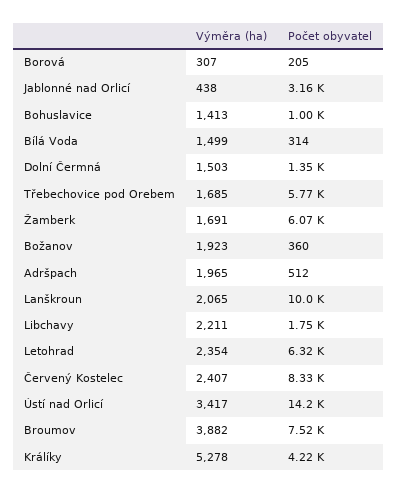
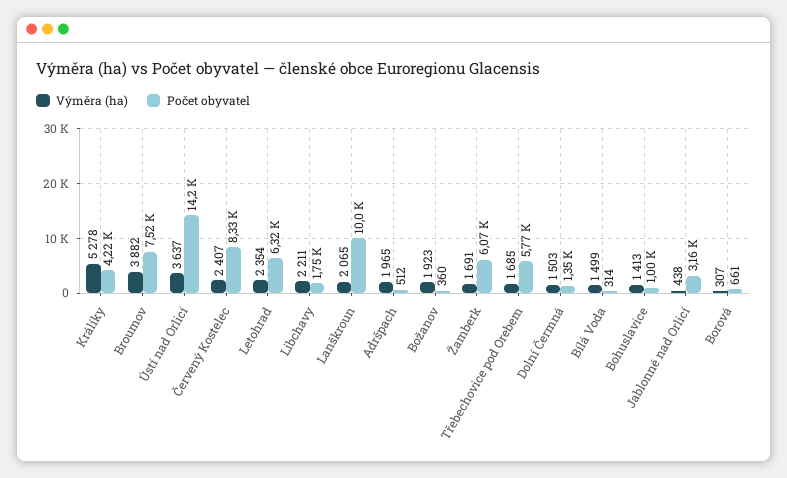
Počet obyvatel, Borová: 205 -> 661
Výměra (ha), Ústí nad Orlicí: 3417 -> 3637

